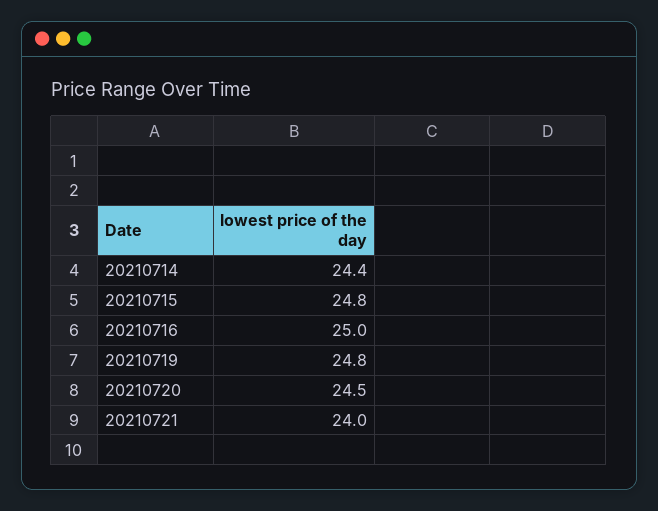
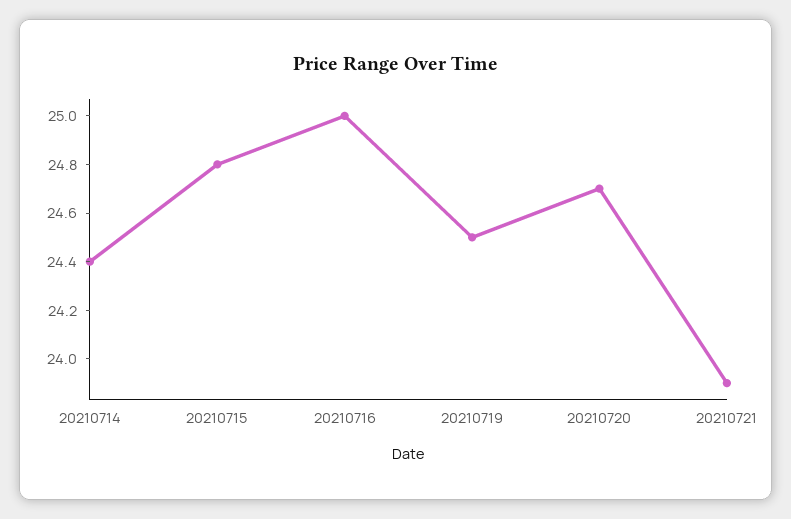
20210719: 24.8 -> 24.5
20210720: 24.5 -> 24.7
20210721: 24 -> 23.9

